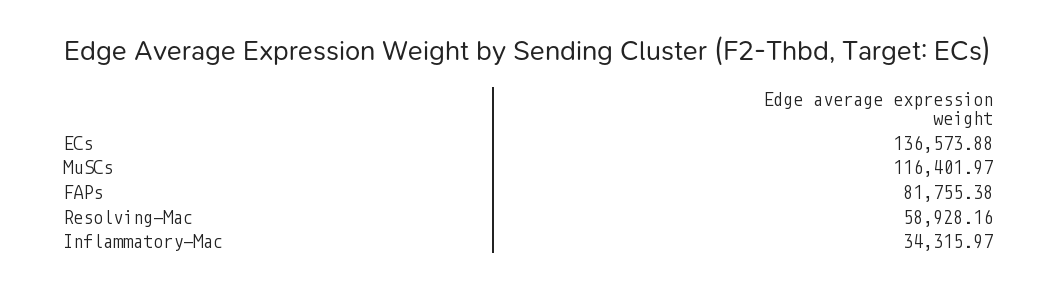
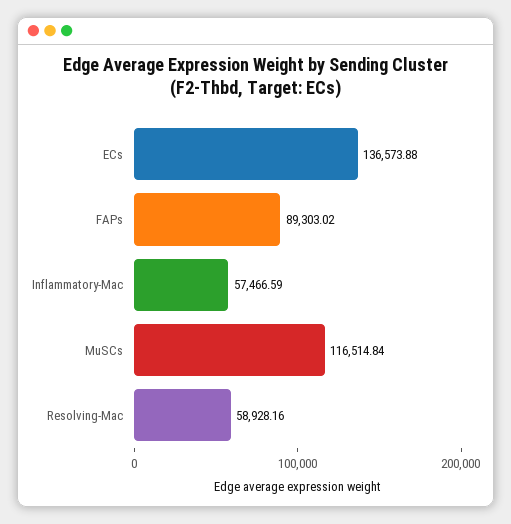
MuSCs: 116401.97 -> 116514.84
FAPs: 81755.38 -> 89303.02
Inflammatory-Mac: 34315.97 -> 57466.59

